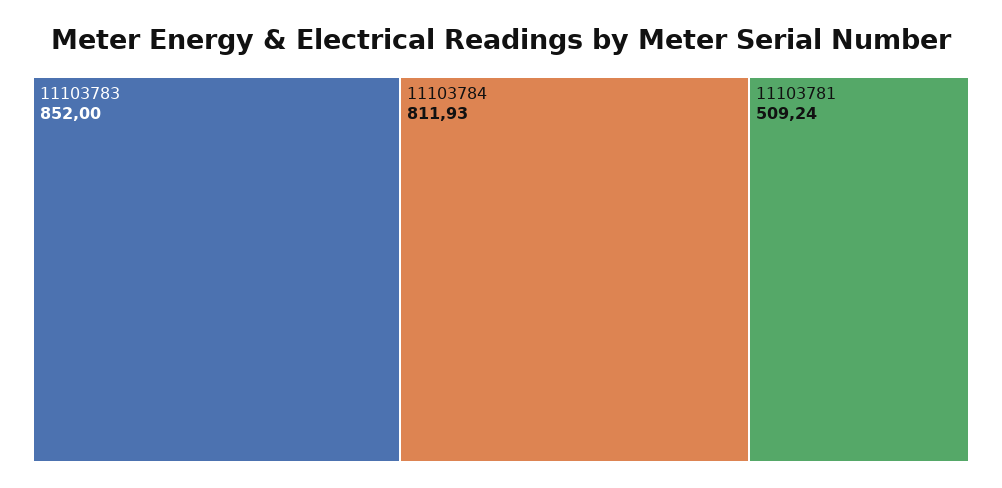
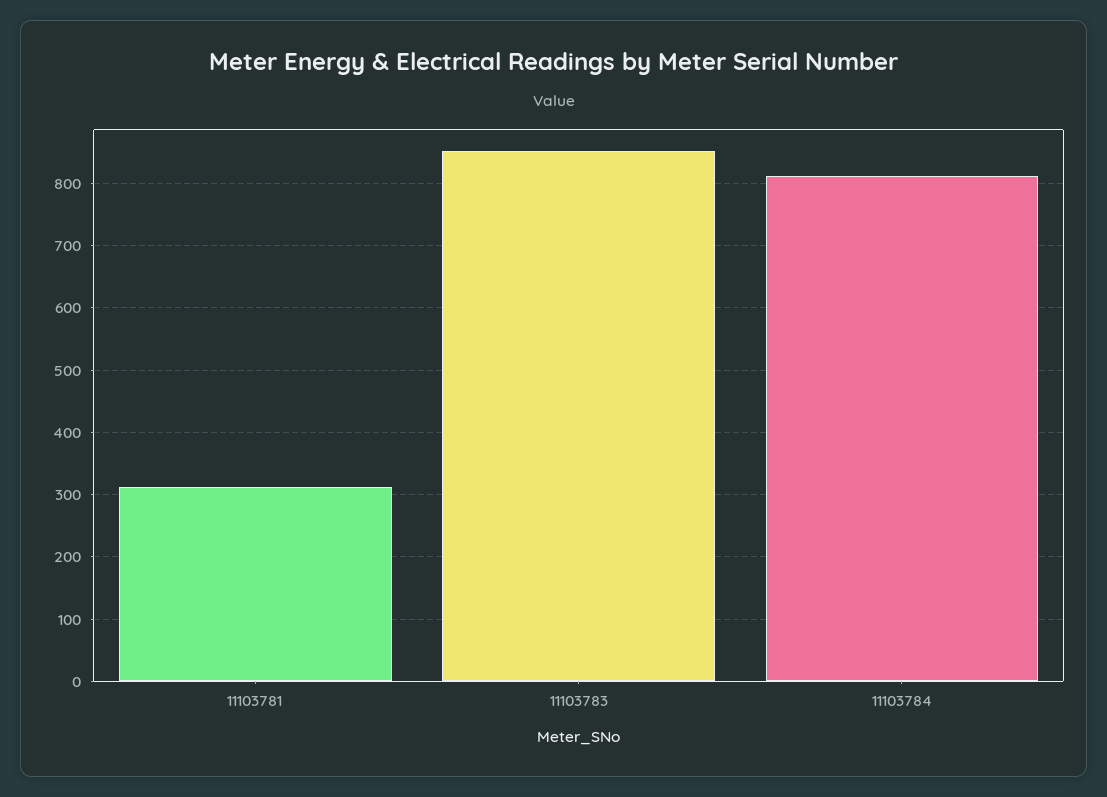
11103781: 509.24 -> 310

